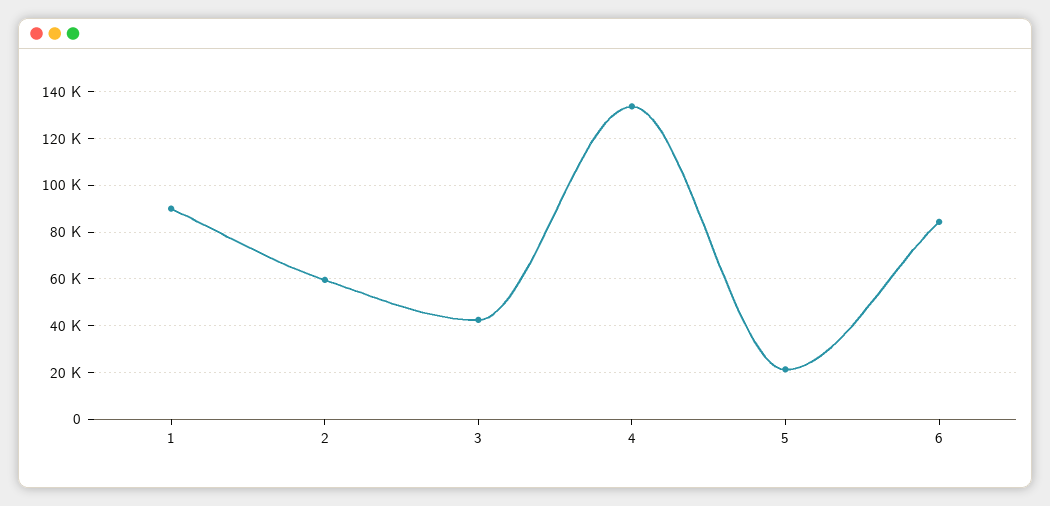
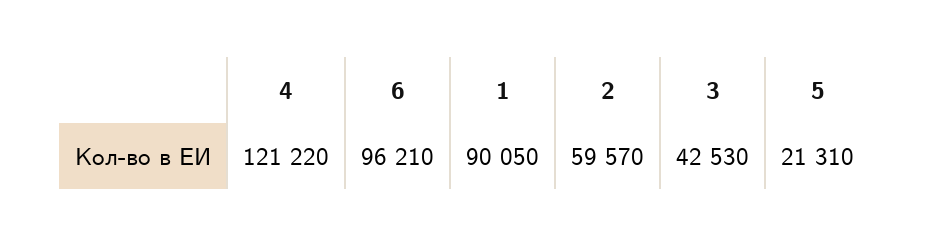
4: 135000 -> 121220
6: 85000 -> 96210

